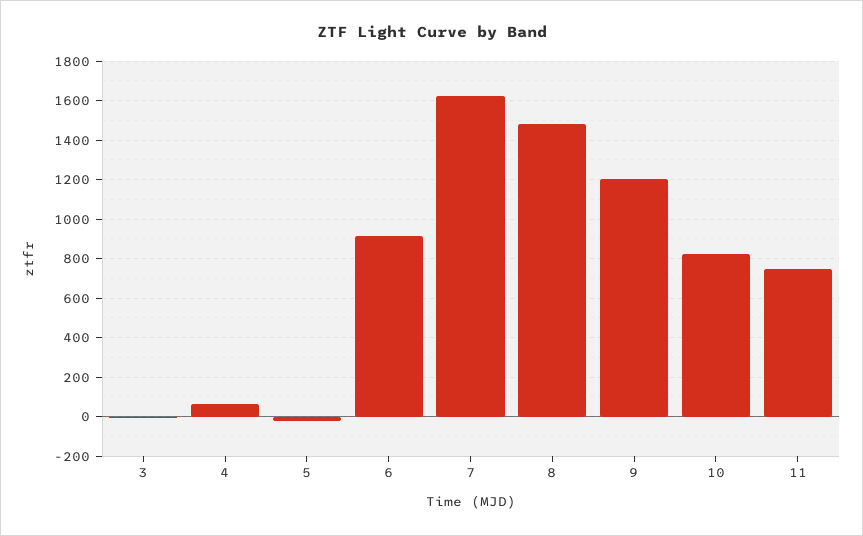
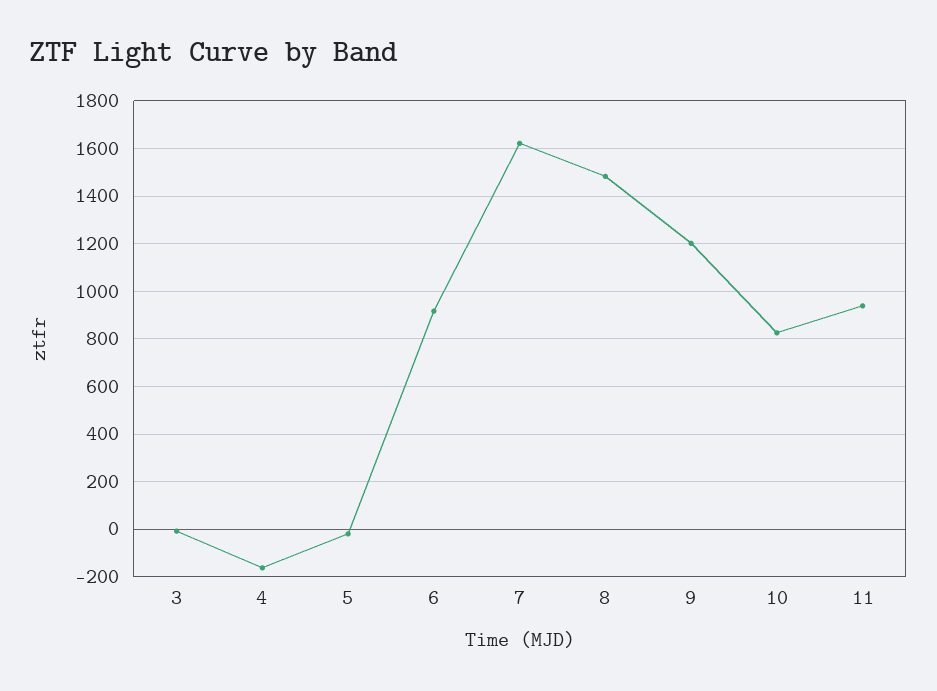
4: 50 -> -150
11: 750 -> 950

